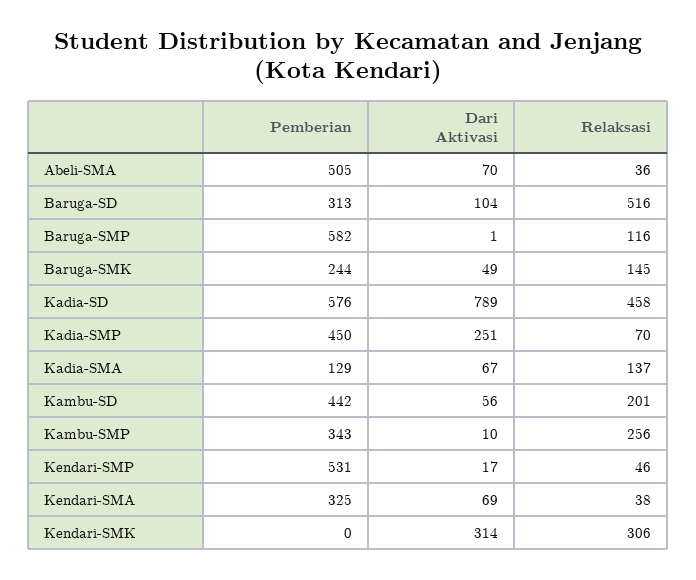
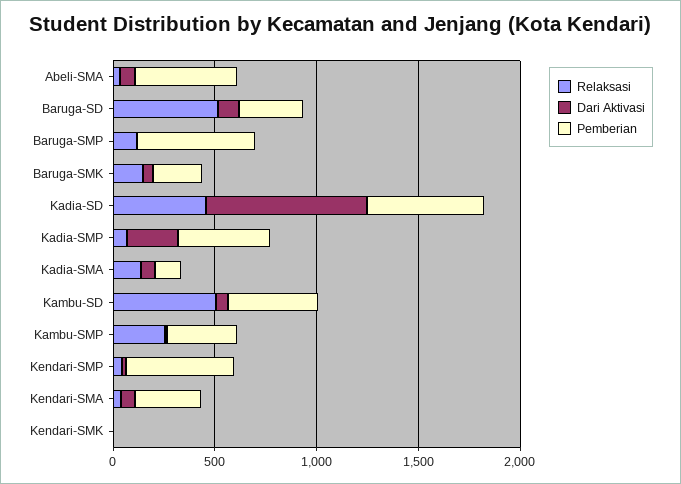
Relaksasi, Kambu-SD: 201 -> 500
Dari Aktivasi, Kendari-SMK: 314 -> 0
Relaksasi, Kendari-SMK: 306 -> 0

